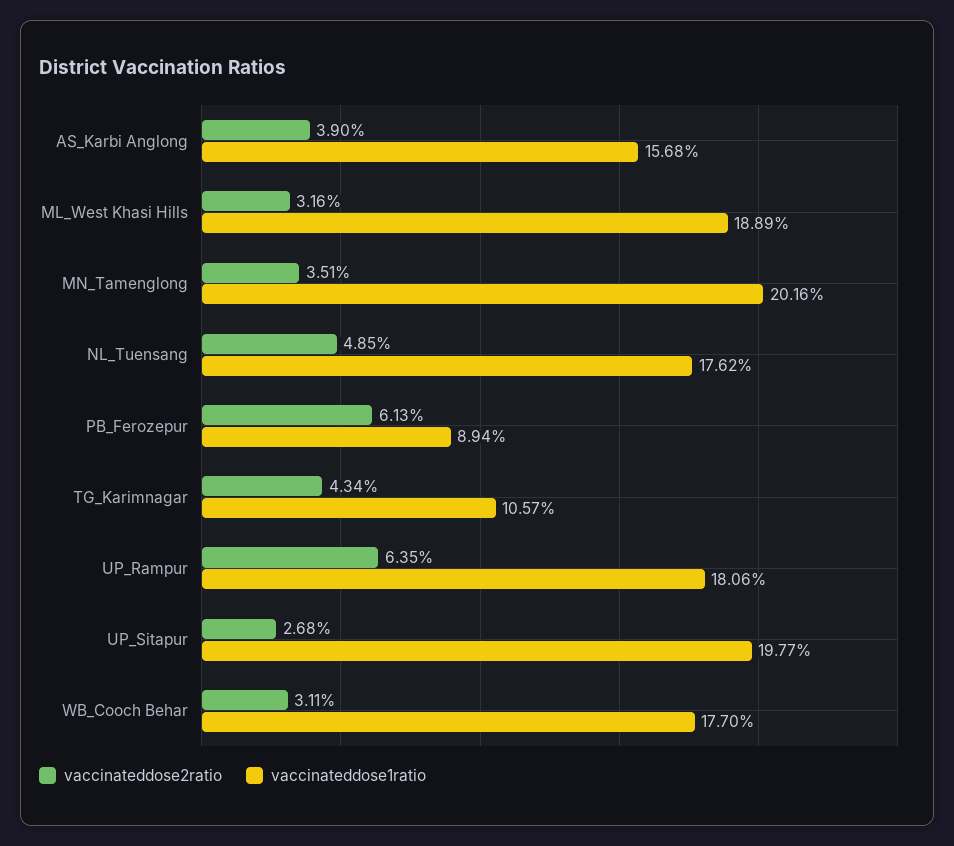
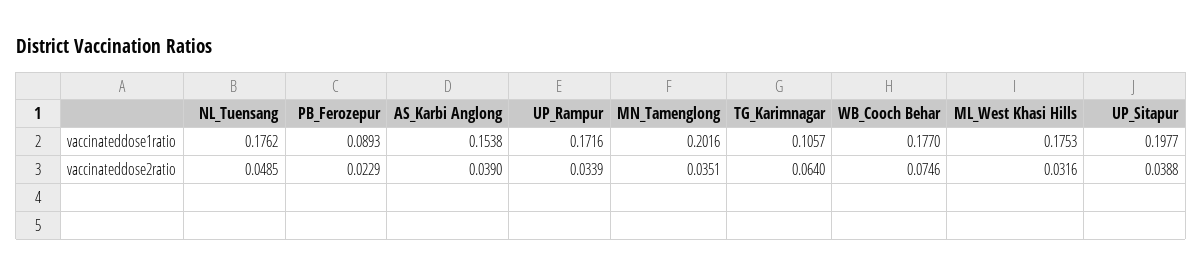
vaccinateddose1ratio, AS_Karbi Anglong: 0.1568 -> 0.1538
vaccinateddose1ratio, ML_West Khasi Hills: 0.1889 -> 0.1753
vaccinateddose2ratio, PB_Ferozepur: 0.0613 -> 0.0229
vaccinateddose1ratio, PB_Ferozepur: 0.0894 -> 0.0893
vaccinateddose2ratio, TG_Karimnagar: 0.0434 -> 0.064
vaccinateddose2ratio, UP_Rampur: 0.0635 -> 0.0339
vaccinateddose1ratio, UP_Rampur: 0.1806 -> 0.1716
vaccinateddose2ratio, UP_Sitapur: 0.0268 -> 0.0388
vaccinateddose2ratio, WB_Cooch Behar: 0.0311 -> 0.0746

